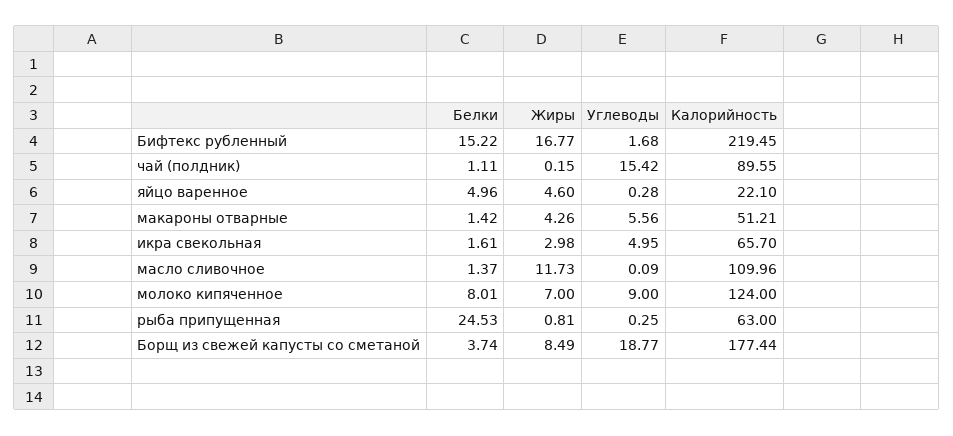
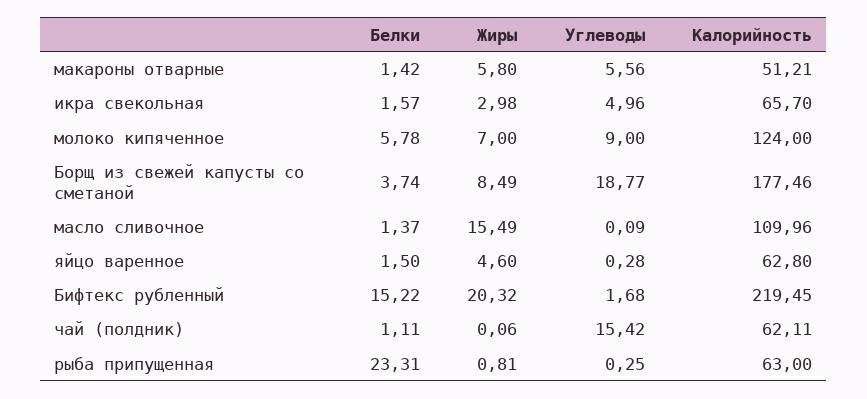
Жиры, Бифтекс рубленный: 16.77 -> 20.32
Жиры, чай (полдник): 0.15 -> 0.06
Калорийность, чай (полдник): 89.55 -> 62.11
Белки, яйцо варенное: 4.96 -> 1.5
Калорийность, яйцо варенное: 22.1 -> 62.8
Жиры, макароны отварные: 4.26 -> 5.8
Белки, икра свекольная: 1.61 -> 1.57
Углеводы, икра свекольная: 4.95 -> 4.96
Жиры, масло сливочное: 11.73 -> 15.49
Белки, молоко кипяченное: 8.01 -> 5.78
Белки, рыба припущенная: 24.53 -> 23.31
Калорийность, Борщ из свежей капусты со сметаной: 177.44 -> 177.46

